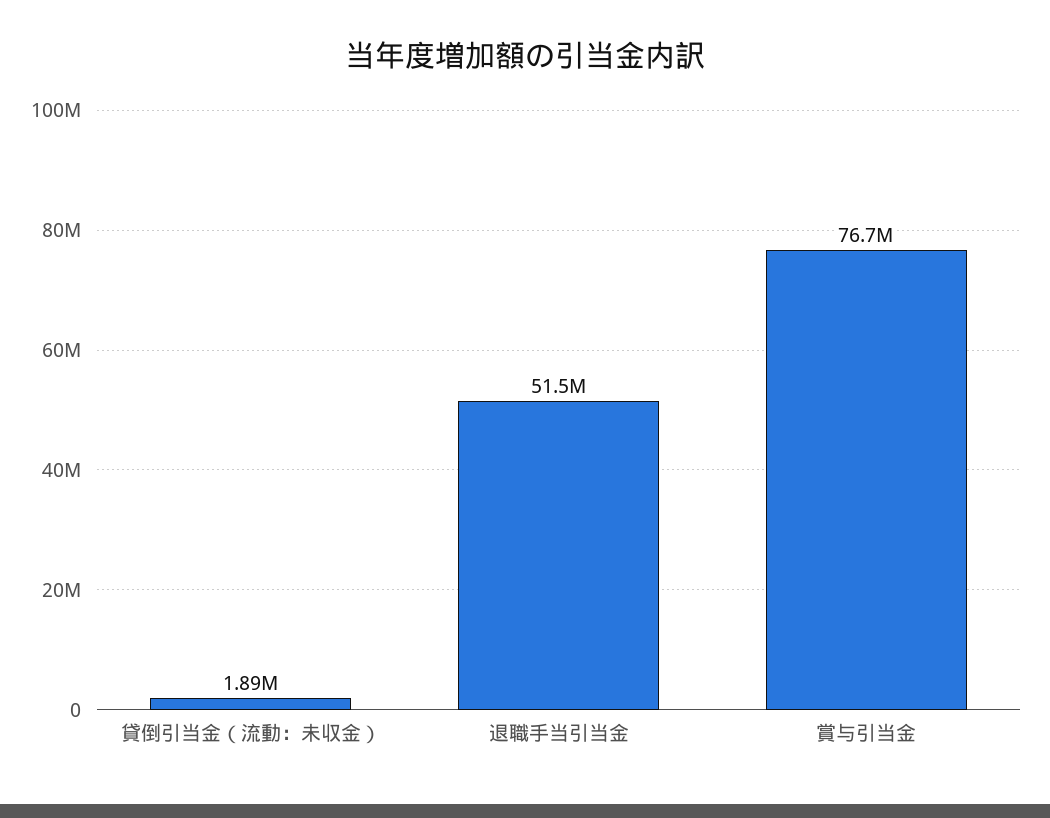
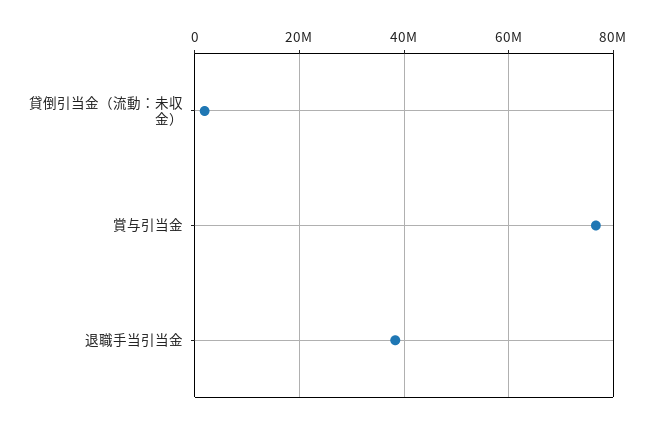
退職手当引当金: 51500000 -> 38000000

